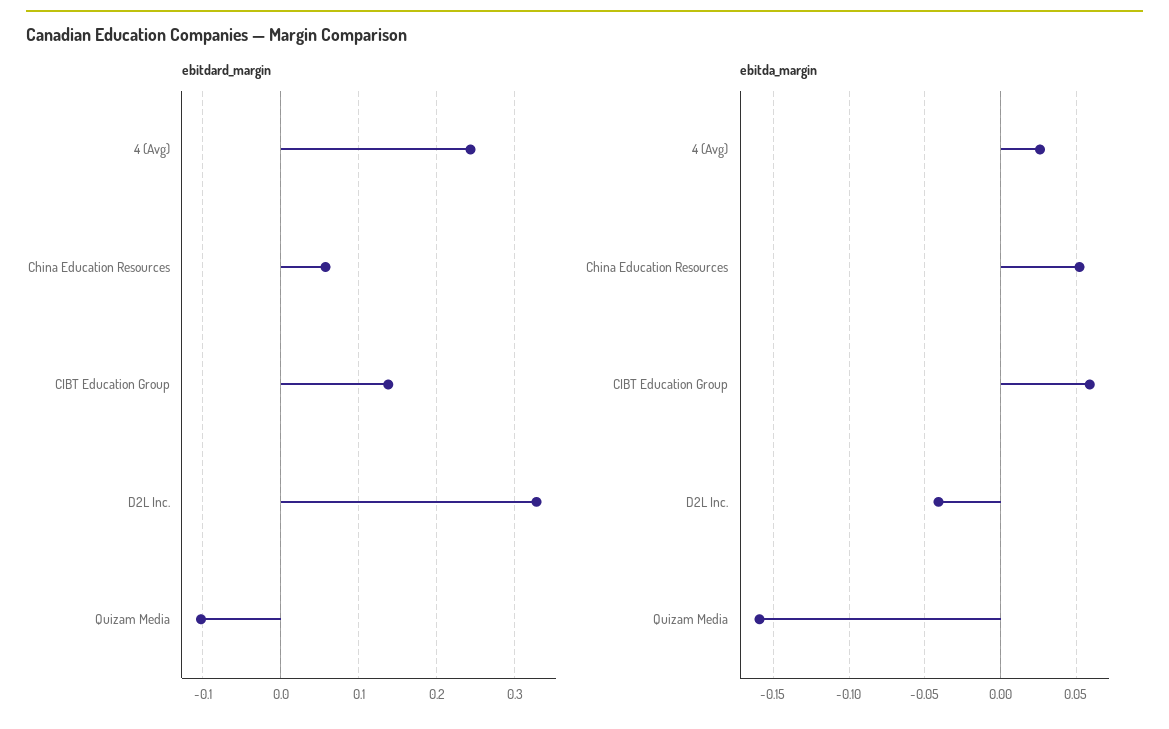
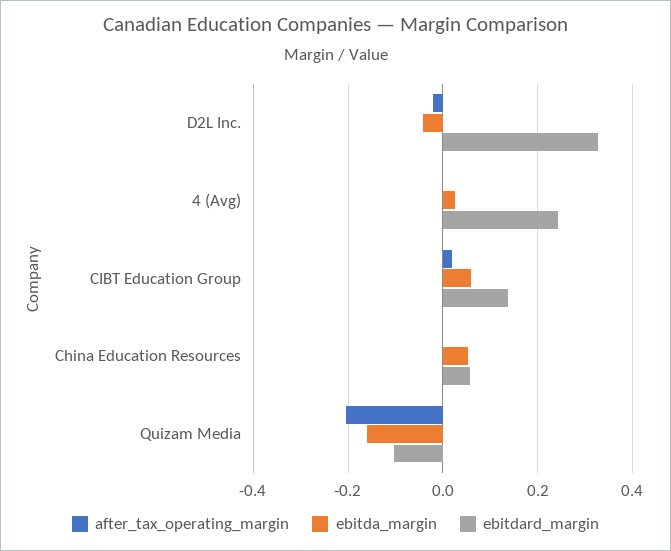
after_tax_operating_margin, D2L Inc.: none -> -0.02
after_tax_operating_margin, 4 (Avg): none -> 0
after_tax_operating_margin, CIBT Education Group: none -> 0.02
after_tax_operating_margin, China Education Resources: none -> 0
after_tax_operating_margin, Quizam Media: none -> -0.2

